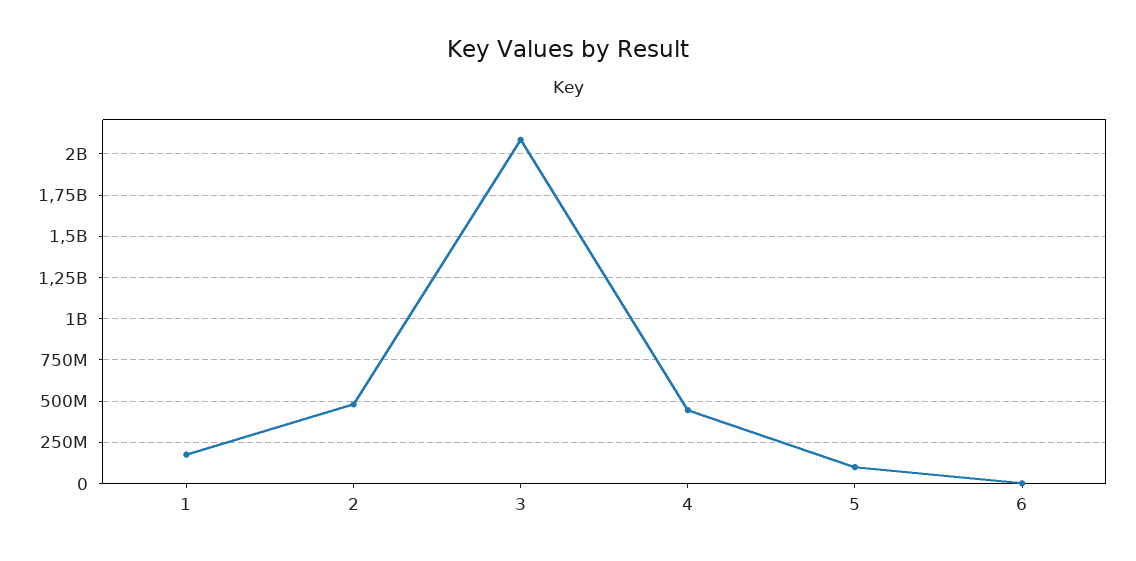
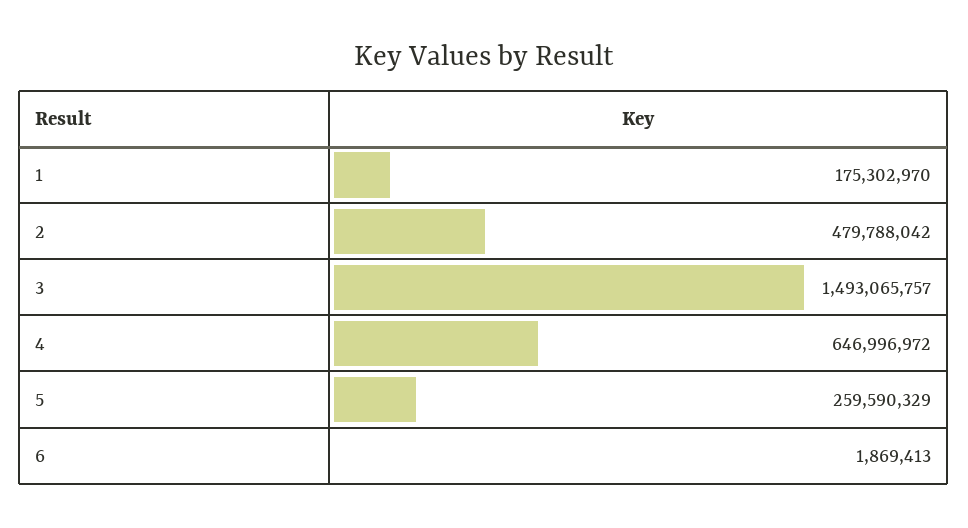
3: 2100000000 -> 1493065757
4: 450000000 -> 646996972
5: 100000000 -> 259590329

